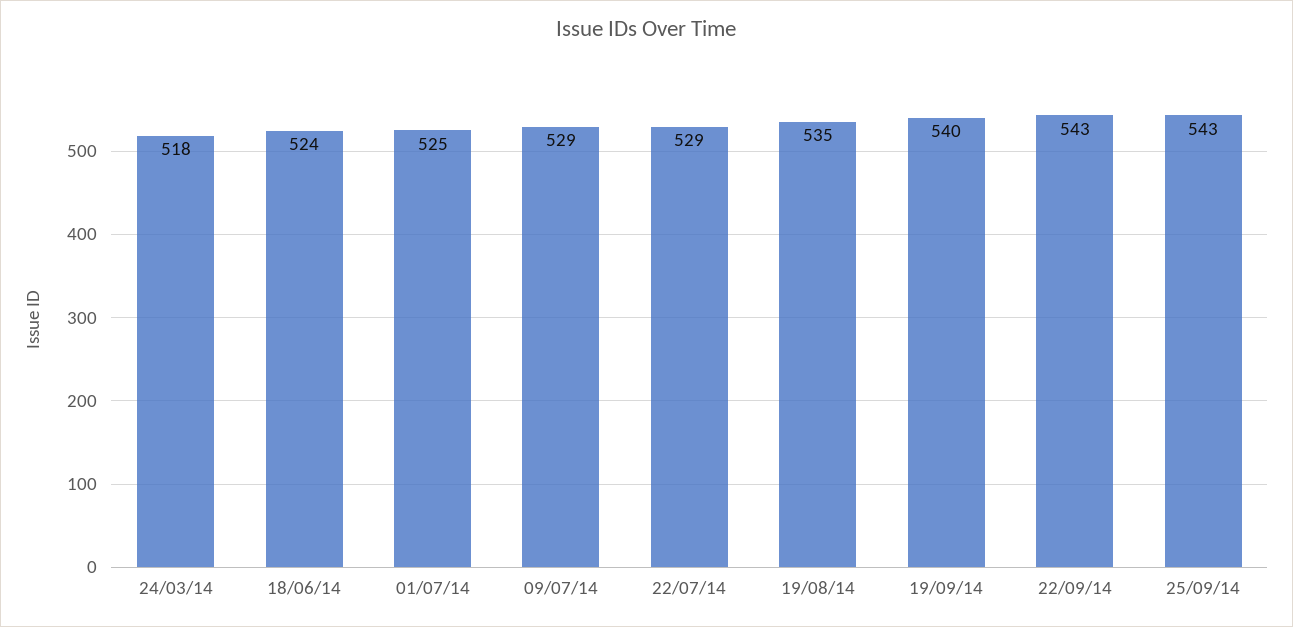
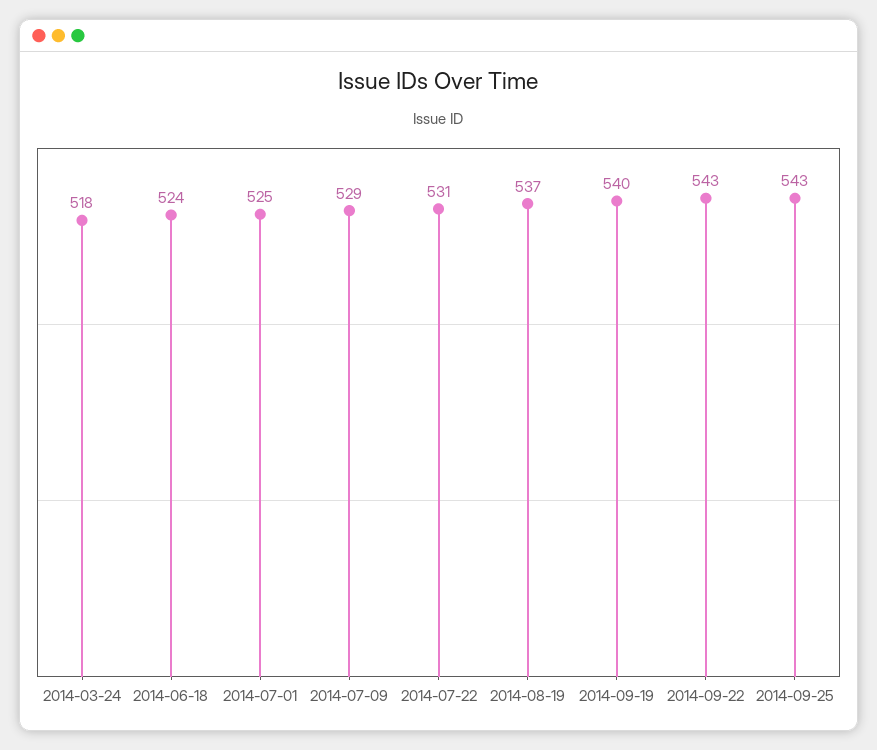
22/07/14: 529 -> 531
19/08/14: 535 -> 537

